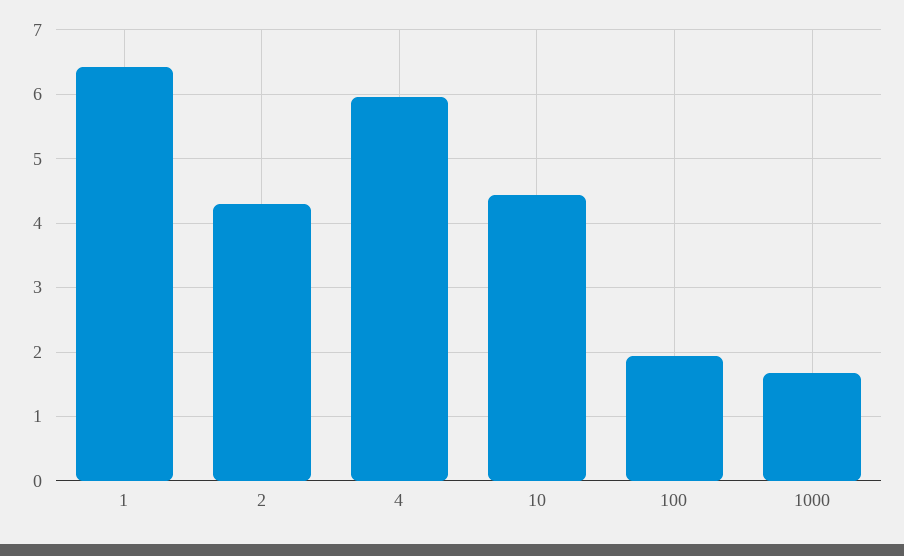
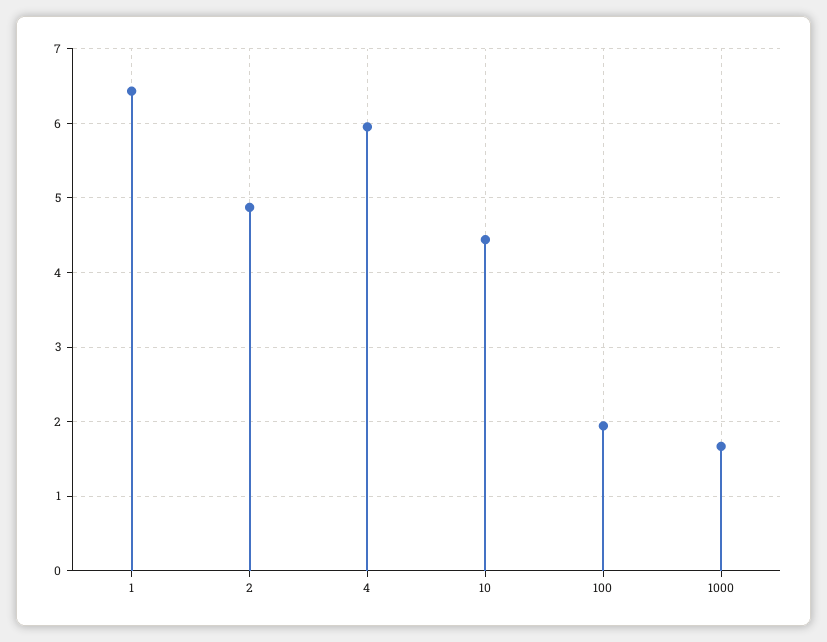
2: 4.3 -> 4.9

